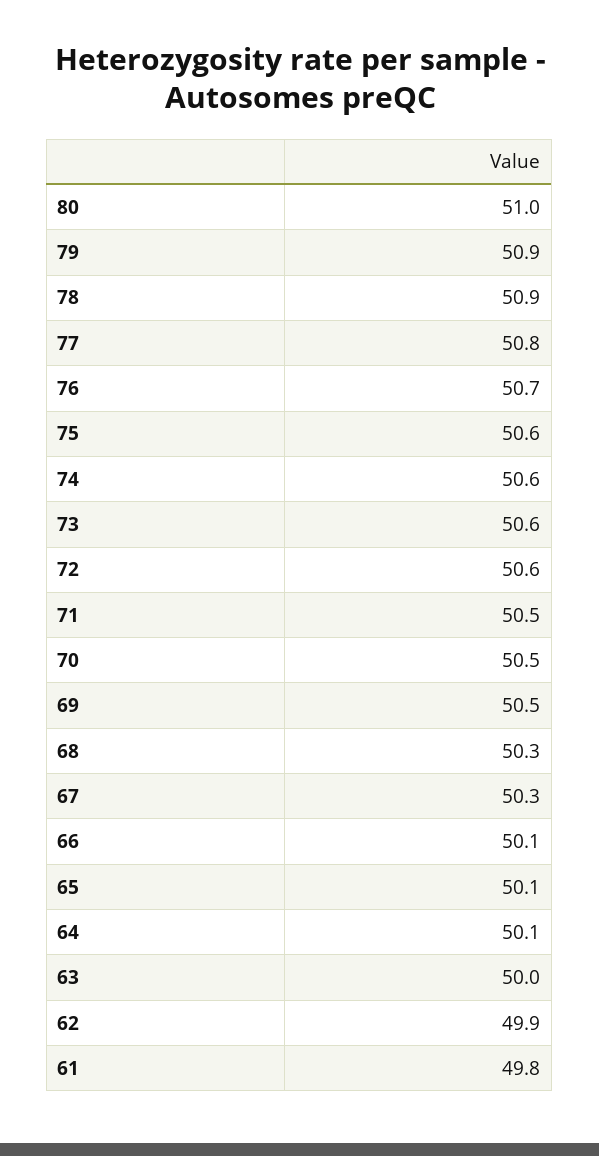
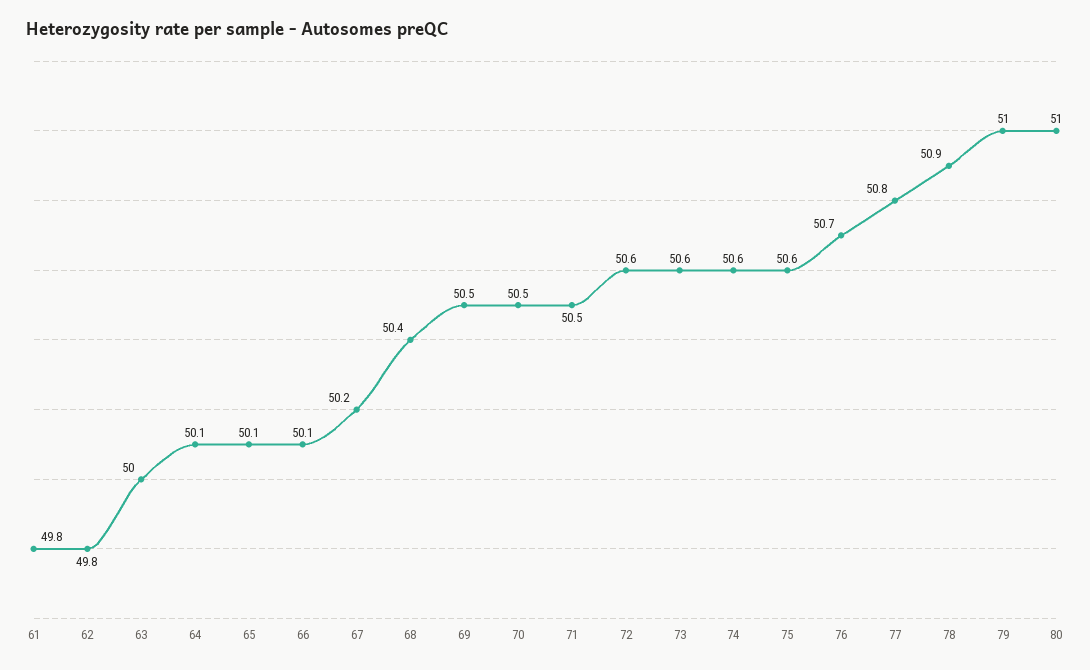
79: 50.9 -> 51
68: 50.3 -> 50.4
67: 50.3 -> 50.2
62: 49.9 -> 49.8

